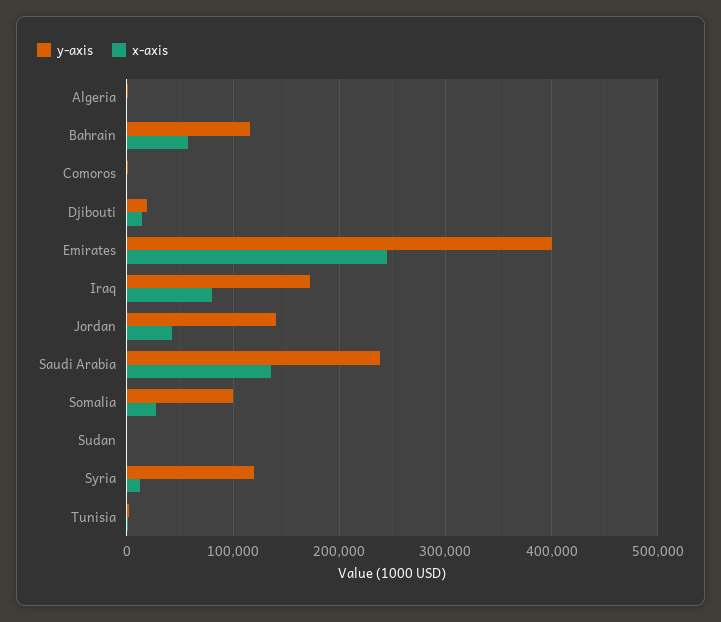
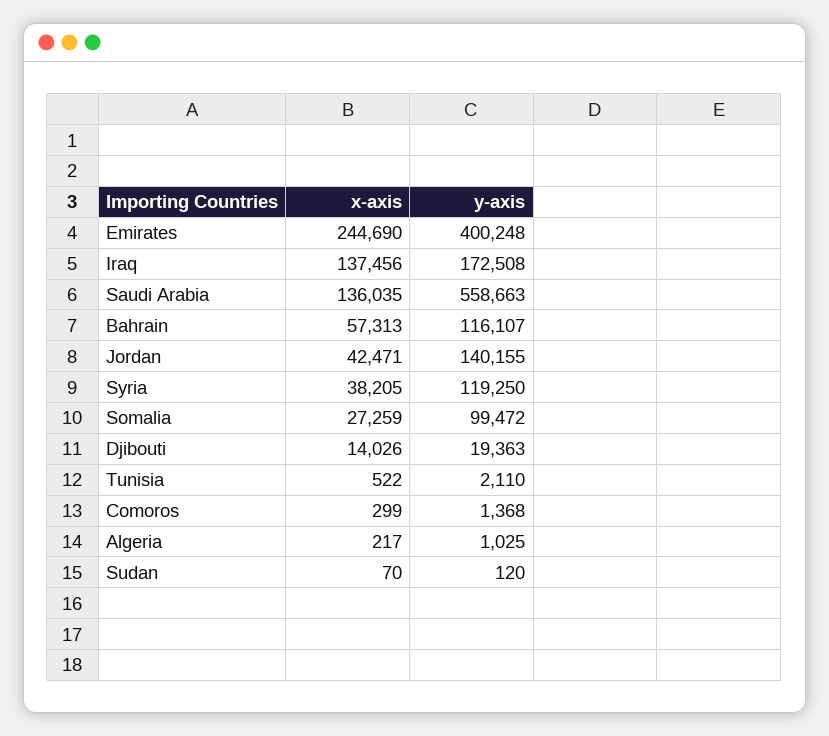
x-axis, Iraq: 80000 -> 137456
y-axis, Saudi Arabia: 240000 -> 558663
x-axis, Syria: 10000 -> 38205

